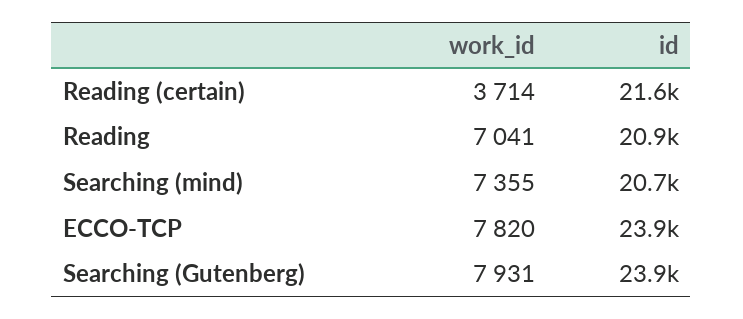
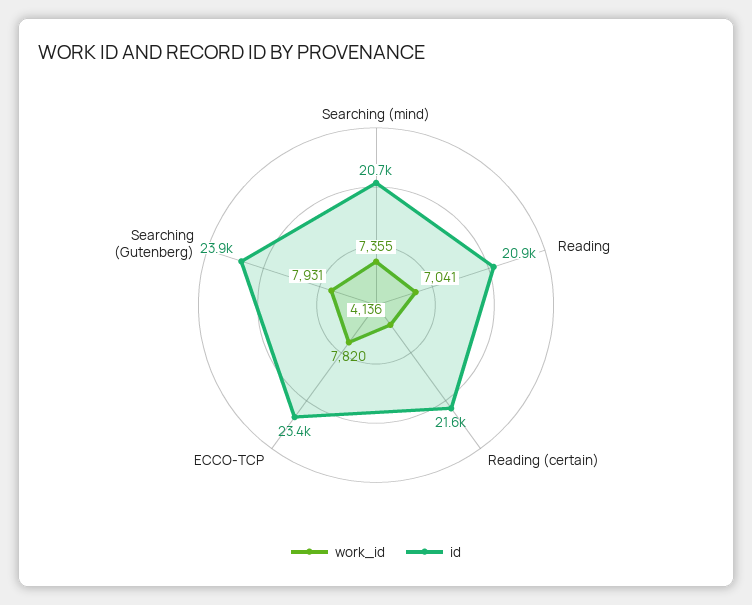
work_id, Reading (certain): 3714 -> 4136
id, ECCO-TCP: 23900 -> 23400

